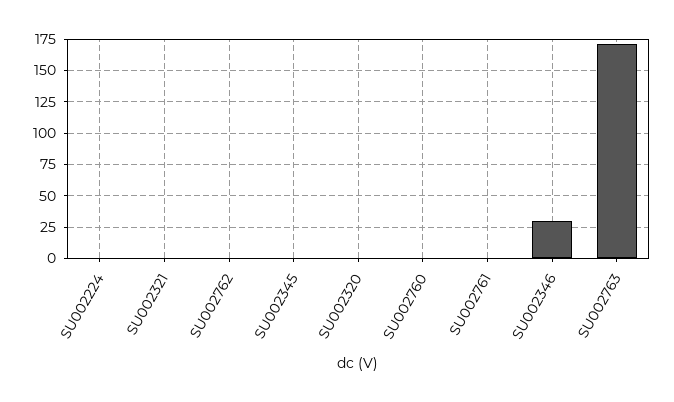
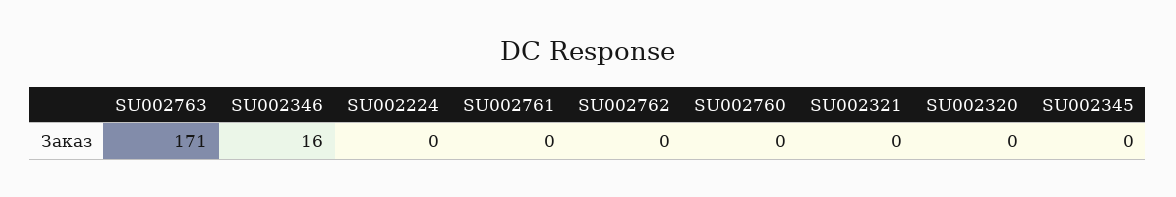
SU002346: 30 -> 16

